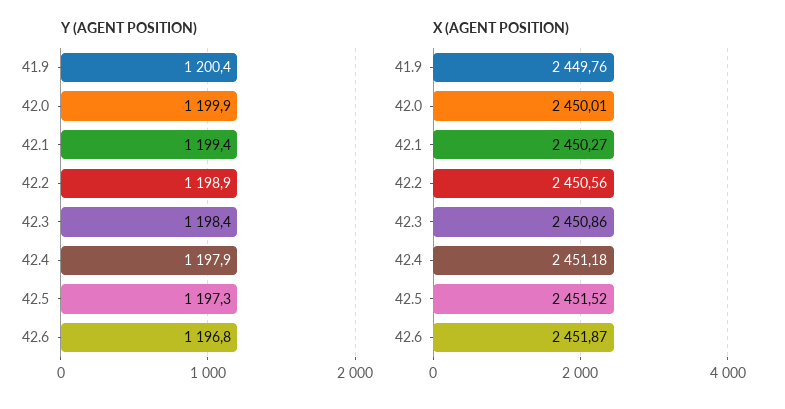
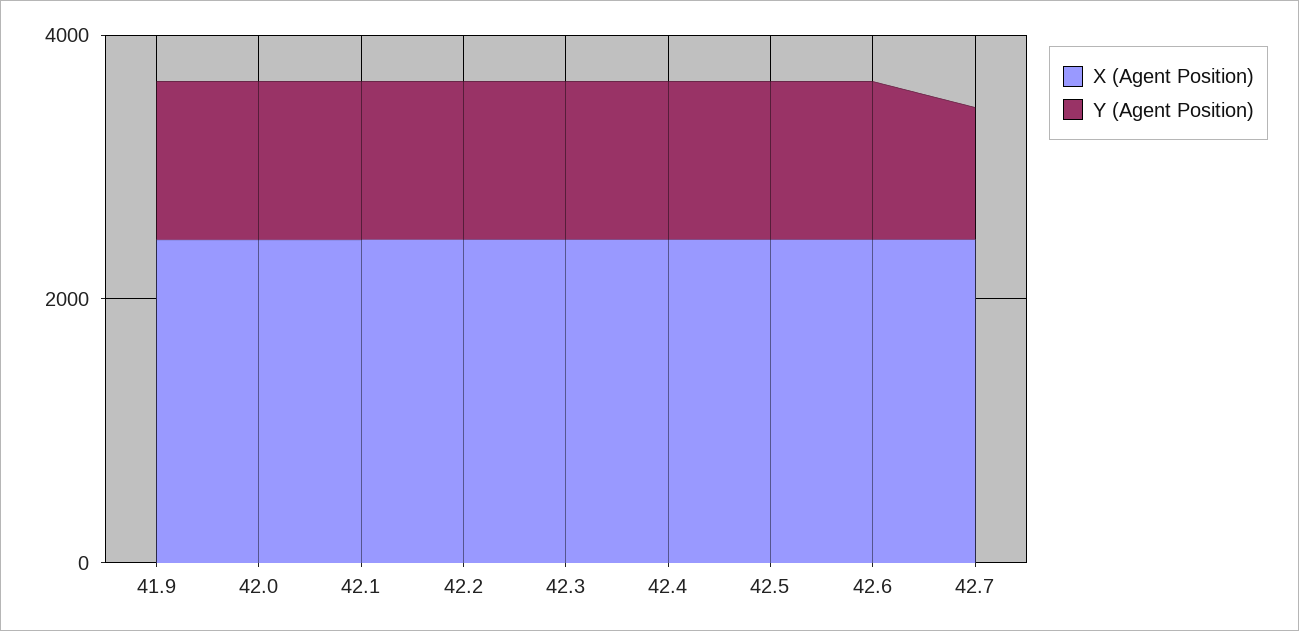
X (AGENT POSITION), 42.7: none -> 2500
Y (AGENT POSITION), 42.7: none -> 1000

